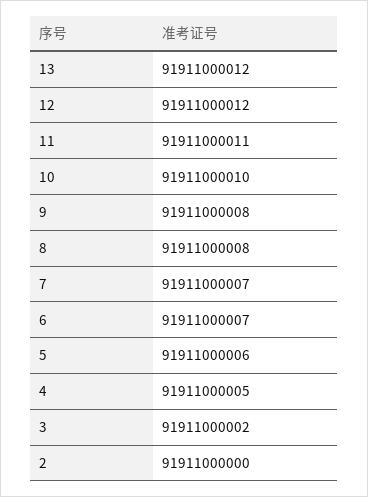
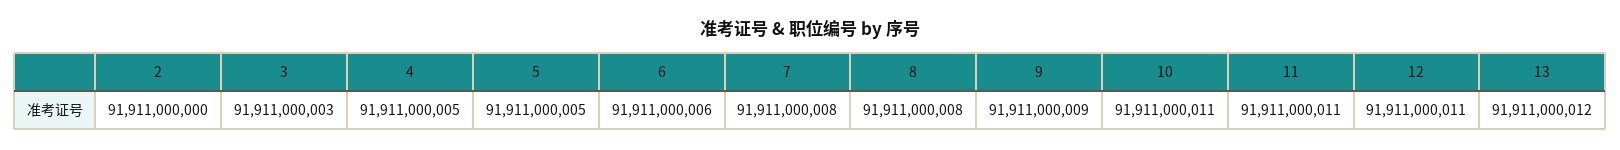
12: 91911000012 -> 91911000011
10: 91911000010 -> 91911000011
9: 91911000008 -> 91911000009
7: 91911000007 -> 91911000008
6: 91911000007 -> 91911000006
5: 91911000006 -> 91911000005
3: 91911000002 -> 91911000003

